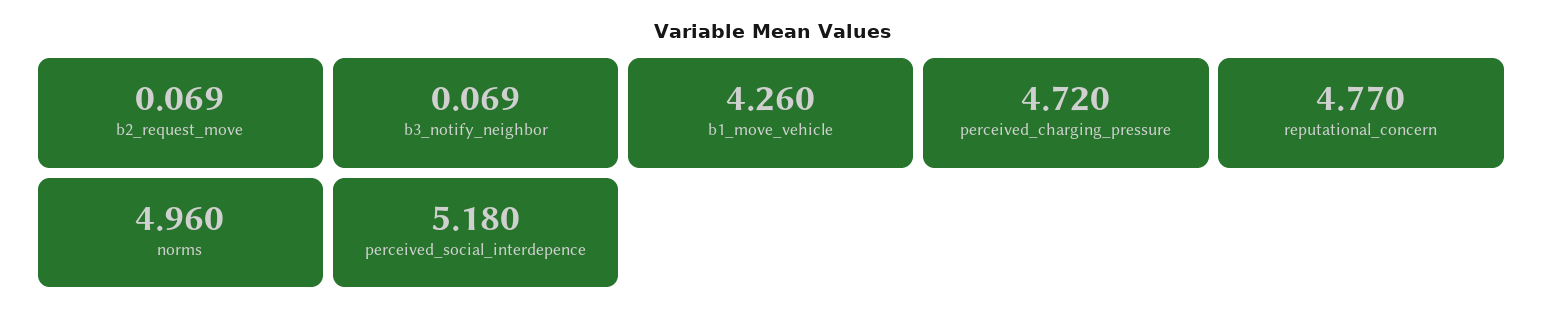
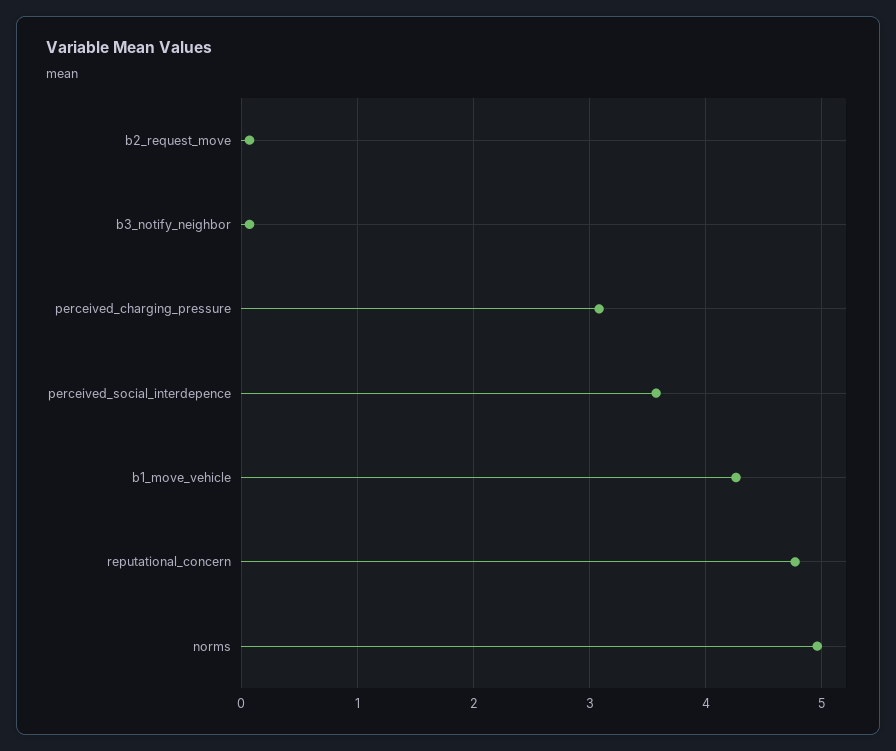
perceived_charging_pressure: 4.72 -> 3.1
perceived_social_interdepence: 5.18 -> 3.6

